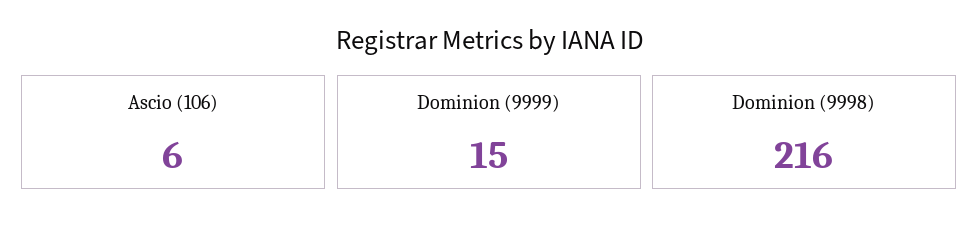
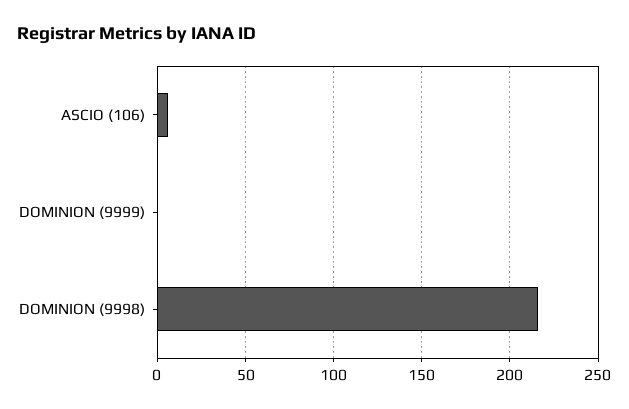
Dominion (9999): 15 -> 0

